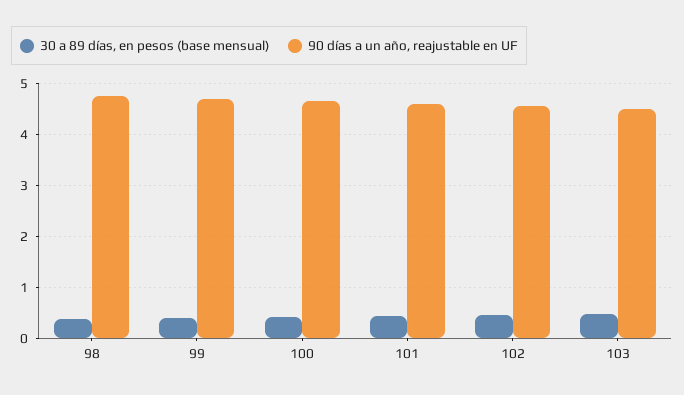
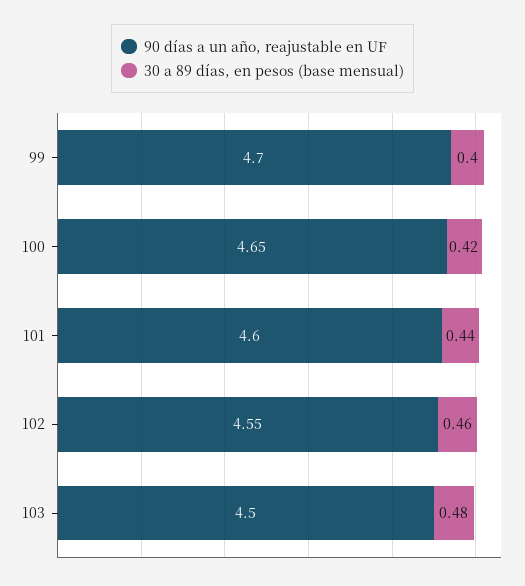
30 a 89 días, en pesos (base mensual), 98: 0.4 -> none
90 días a un año, reajustable en UF, 98: 4.8 -> none

